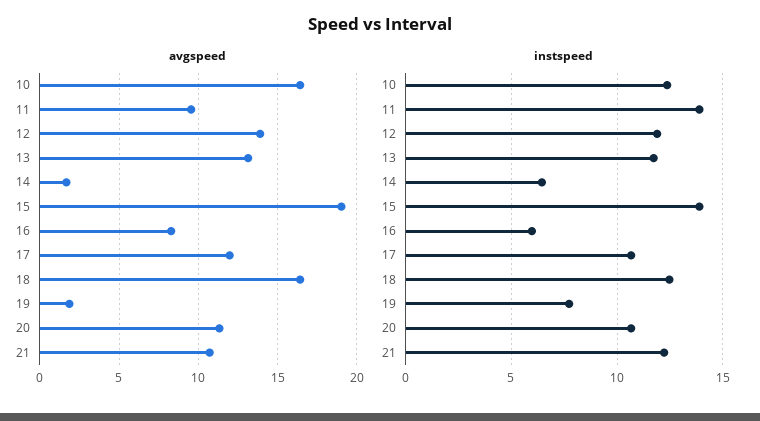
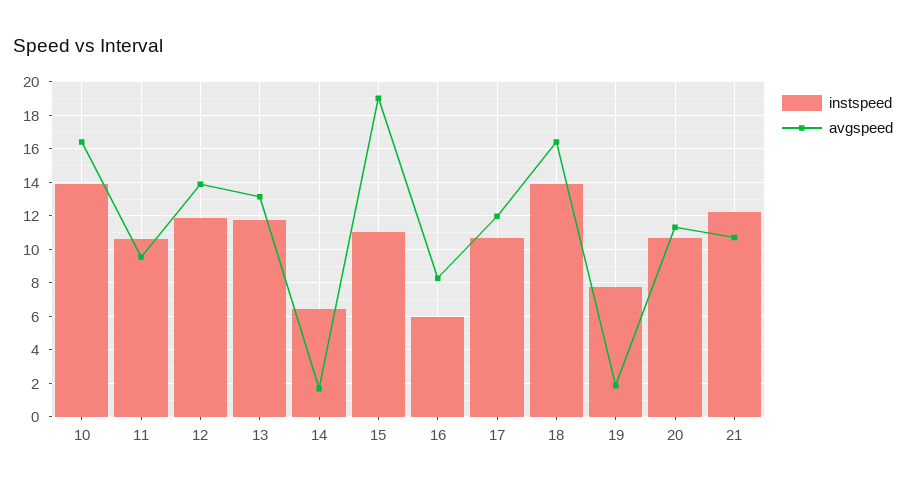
instspeed, 10: 12.5 -> 14
instspeed, 11: 14 -> 10.5
instspeed, 15: 14 -> 11
instspeed, 18: 12.5 -> 14

